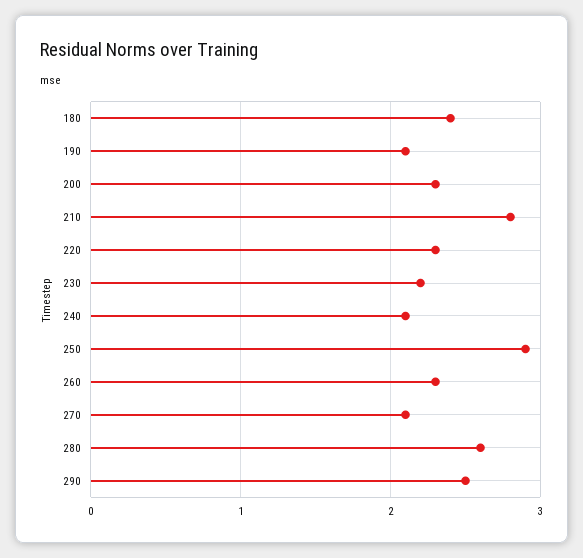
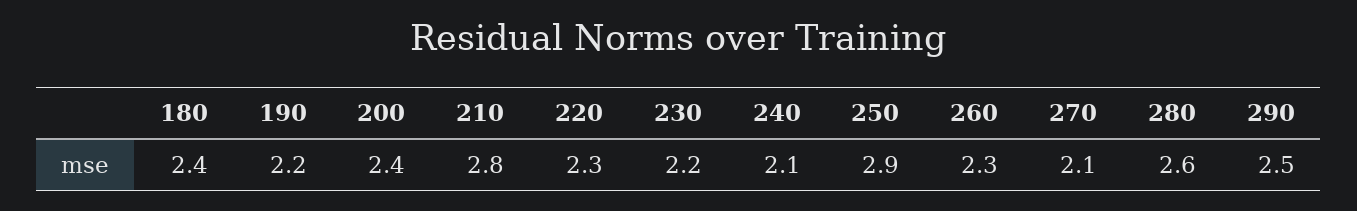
190: 2.1 -> 2.2
200: 2.3 -> 2.4

